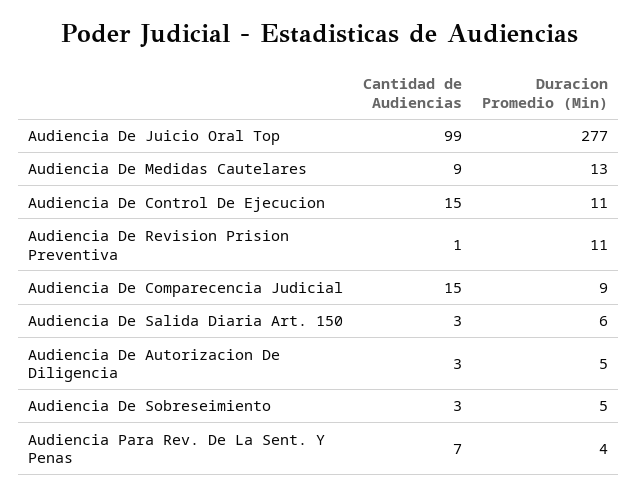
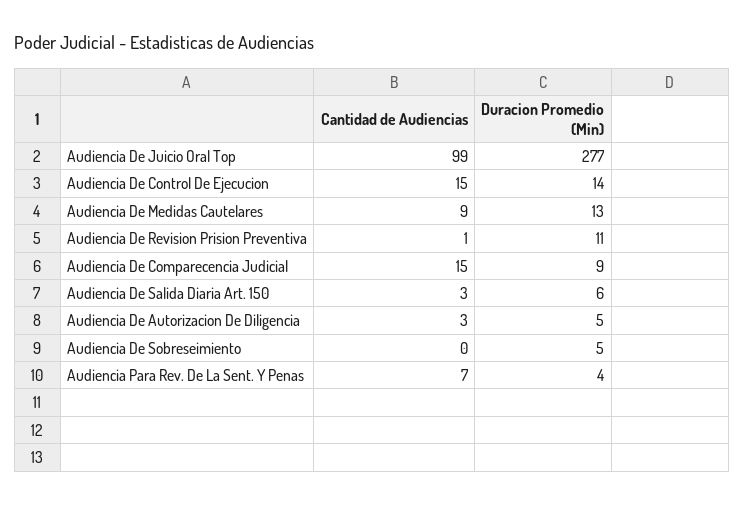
Duracion Promedio (Min), Audiencia De Control De Ejecucion: 11 -> 14
Cantidad de Audiencias, Audiencia De Sobreseimiento: 3 -> 0

